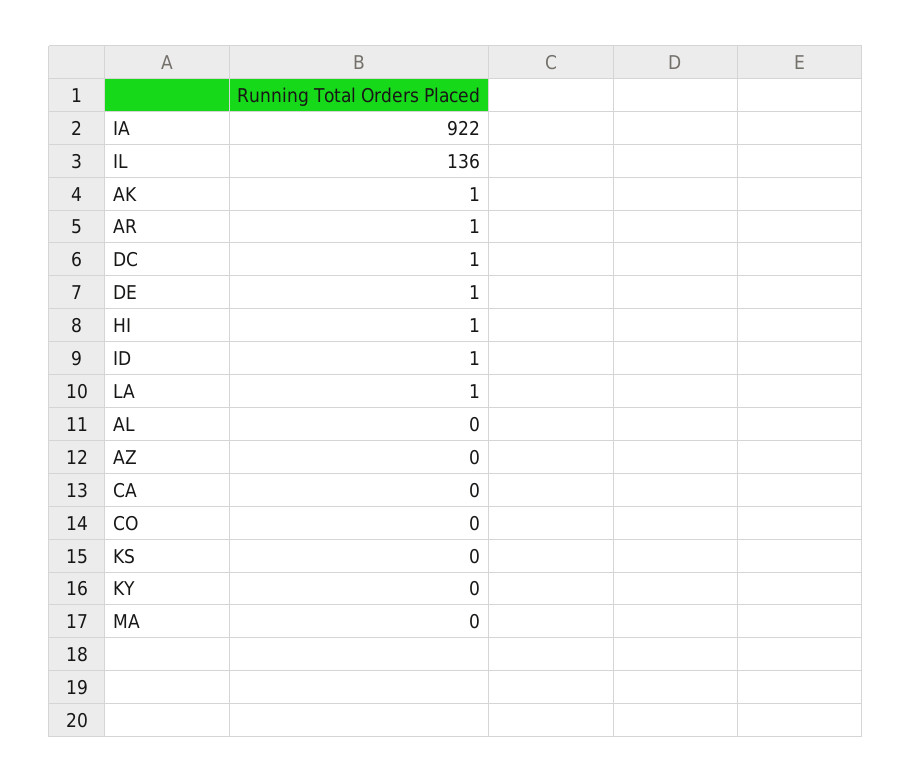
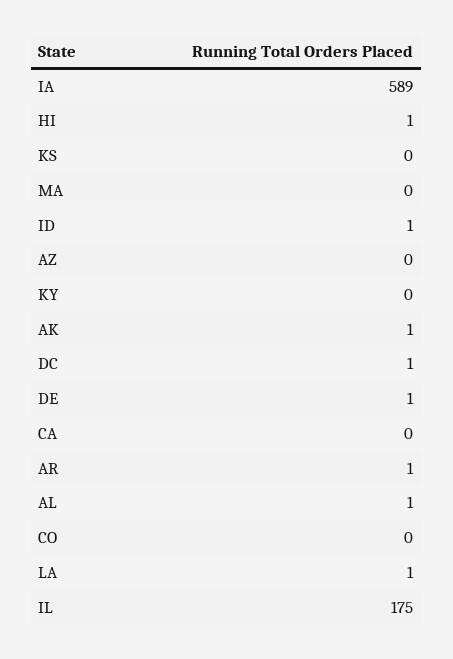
IA: 922 -> 589
IL: 136 -> 175
AL: 0 -> 1

